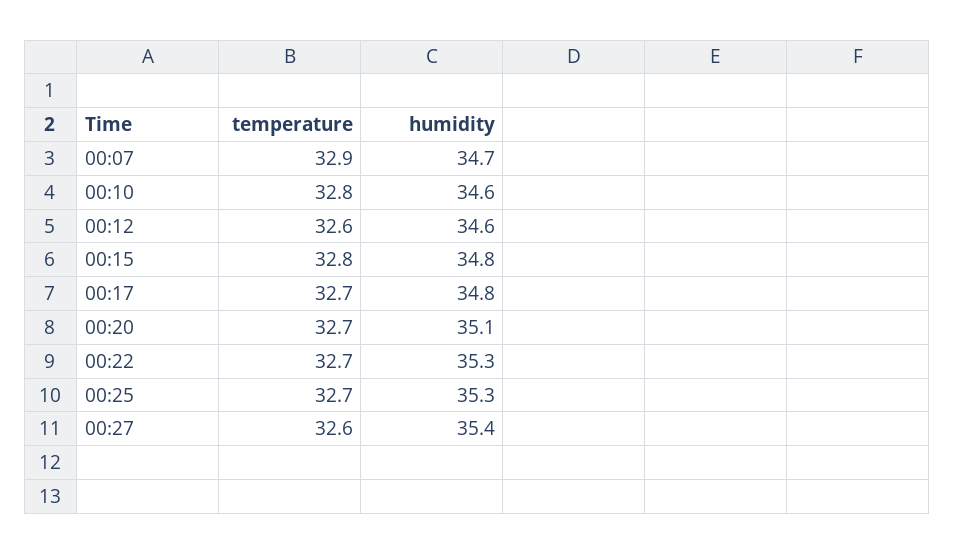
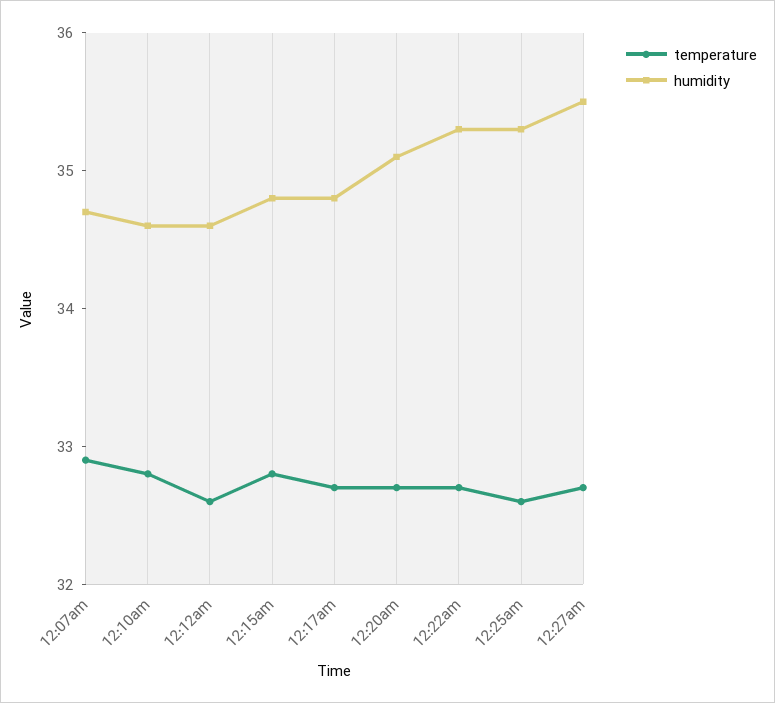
temperature, 00:25: 32.7 -> 32.6
temperature, 00:27: 32.6 -> 32.7
humidity, 00:27: 35.4 -> 35.5

